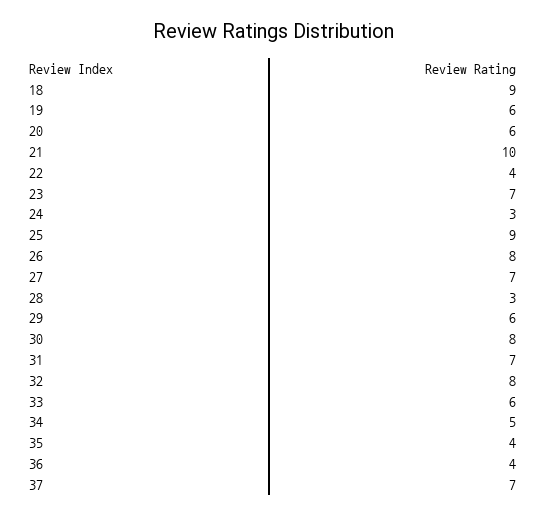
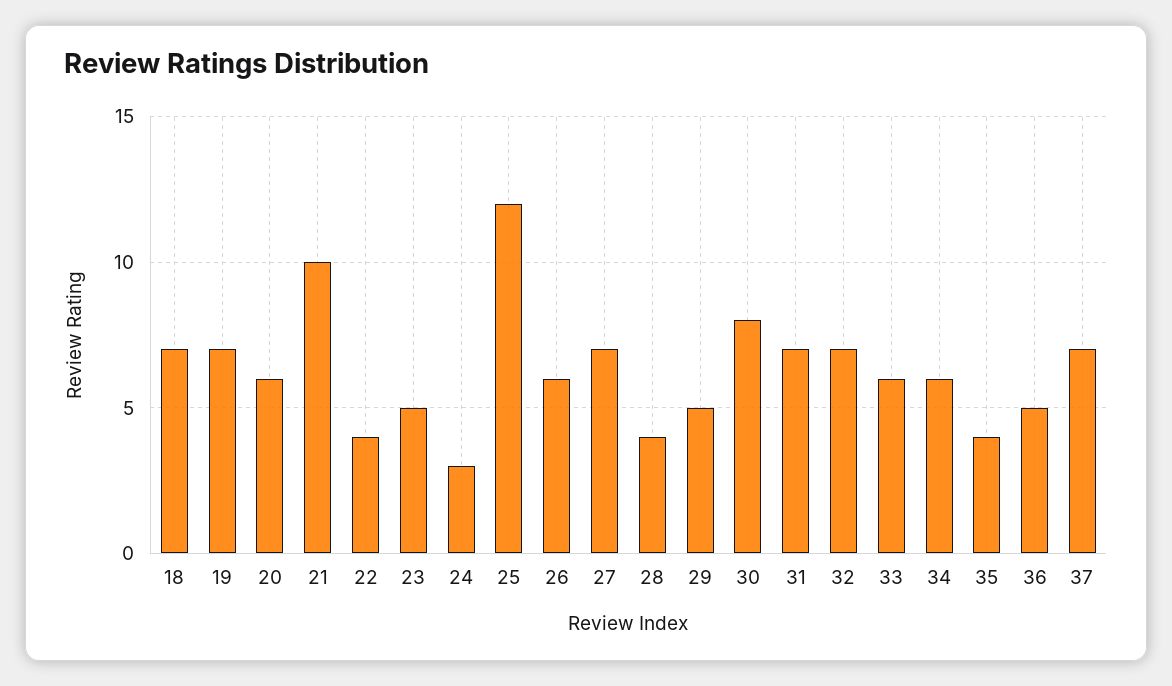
18: 9 -> 7
19: 6 -> 7
23: 7 -> 5
25: 9 -> 12
26: 8 -> 6
28: 3 -> 4
29: 6 -> 5
32: 8 -> 7
34: 5 -> 6
36: 4 -> 5

